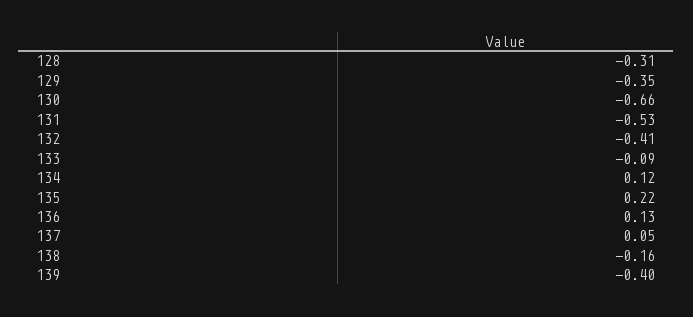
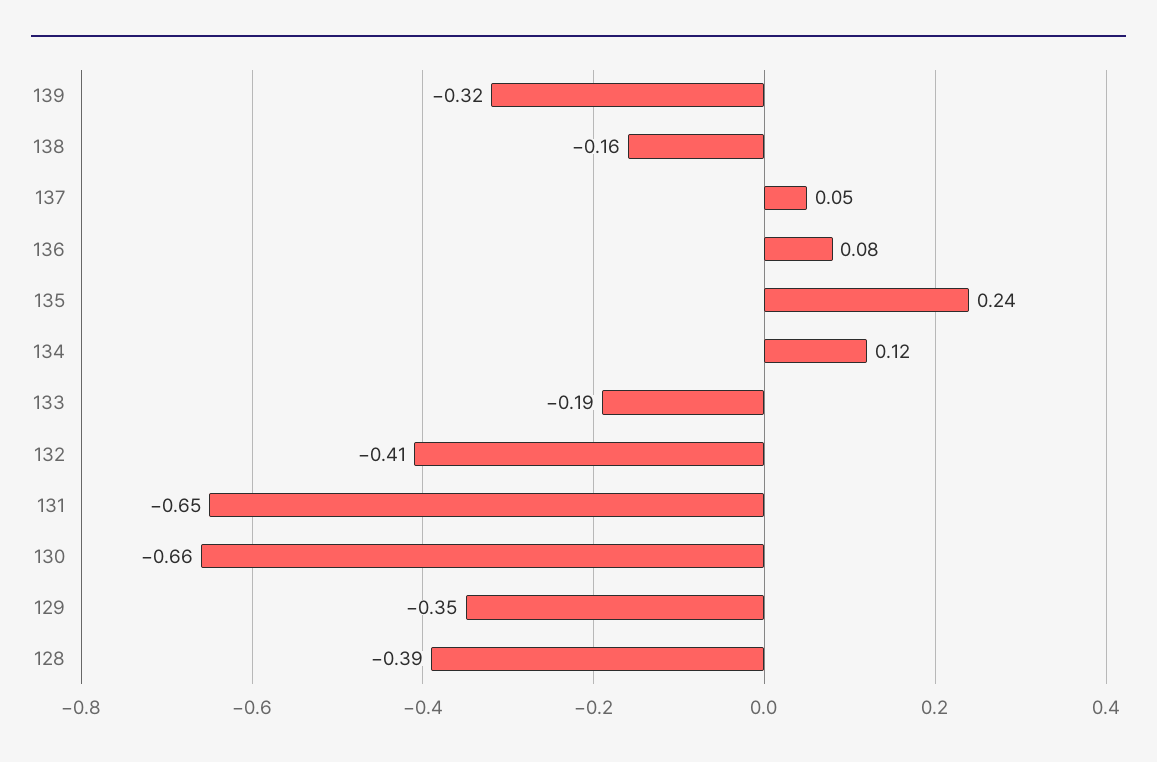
128: -0.31 -> -0.39
131: -0.53 -> -0.65
133: -0.09 -> -0.19
135: 0.22 -> 0.24
136: 0.13 -> 0.08
139: -0.4 -> -0.32

